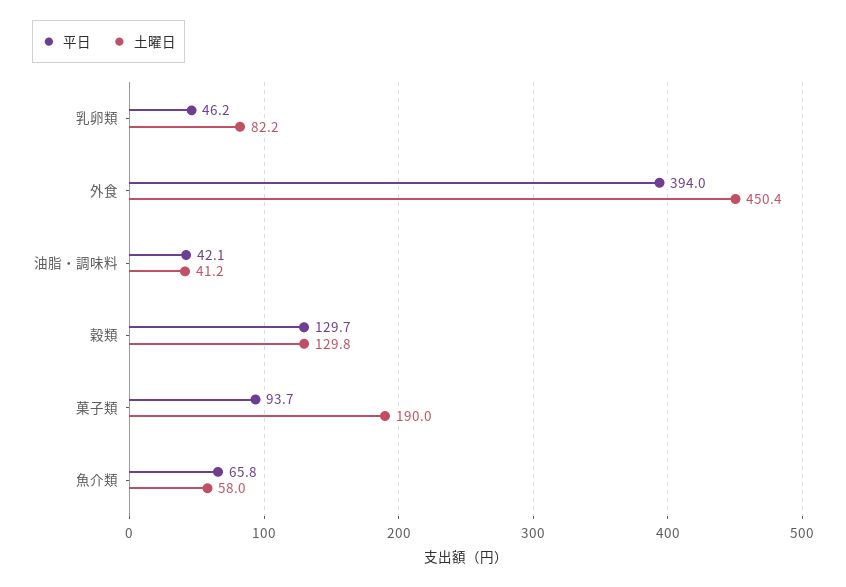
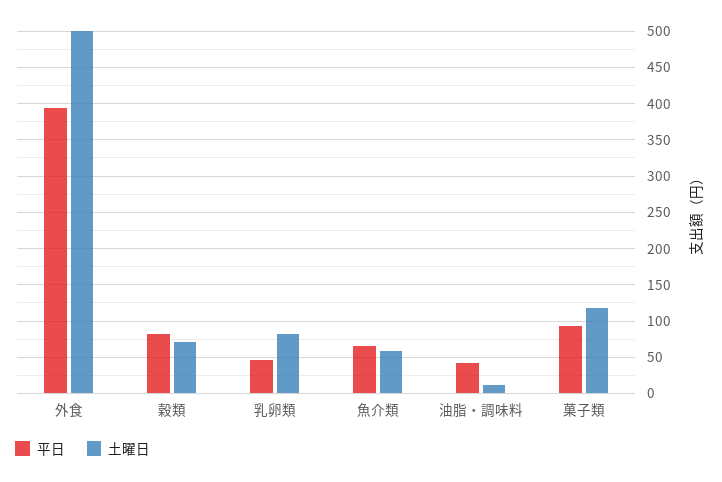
土曜日, 外食: 450.4 -> 500
土曜日, 油脂・調味料: 41.2 -> 10
平日, 穀類: 129.7 -> 80
土曜日, 穀類: 129.8 -> 70
土曜日, 菓子類: 190 -> 120

